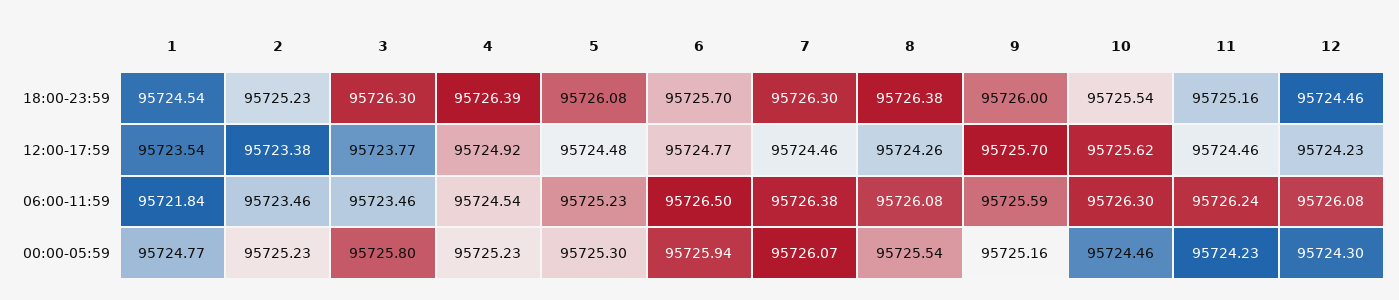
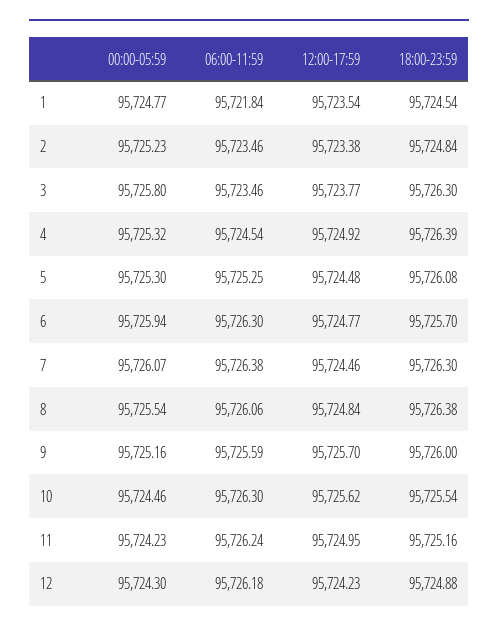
2, 18:00-23:59: 95725.23 -> 95724.84
12, 18:00-23:59: 95724.46 -> 95724.88
8, 12:00-17:59: 95724.26 -> 95724.84
11, 12:00-17:59: 95724.46 -> 95724.95
5, 06:00-11:59: 95725.23 -> 95725.25
6, 06:00-11:59: 95726.5 -> 95726.3
8, 06:00-11:59: 95726.08 -> 95726.06
12, 06:00-11:59: 95726.08 -> 95726.18
4, 00:00-05:59: 95725.23 -> 95725.32

